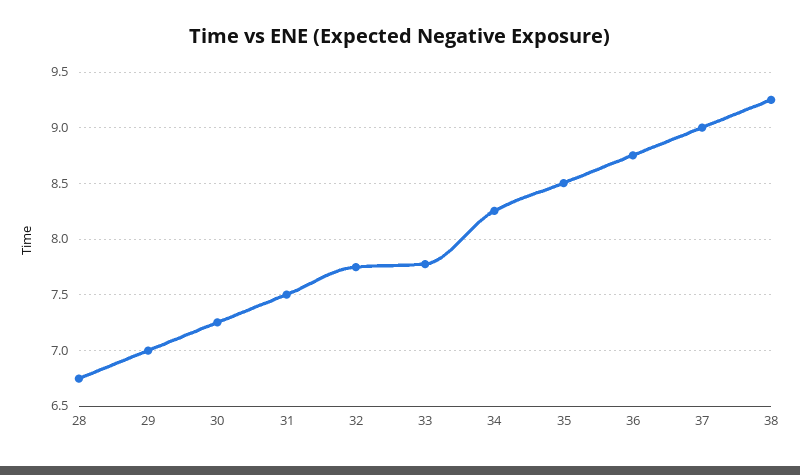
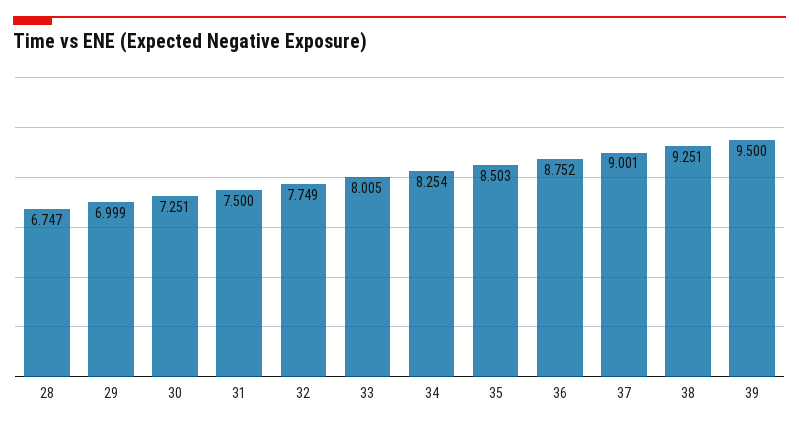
33: 7.8 -> 8.005
39: none -> 9.5

